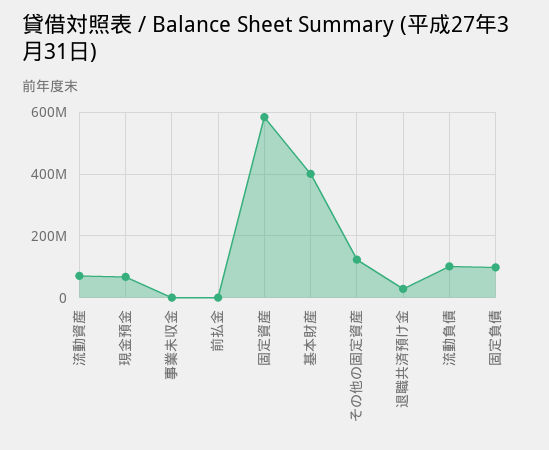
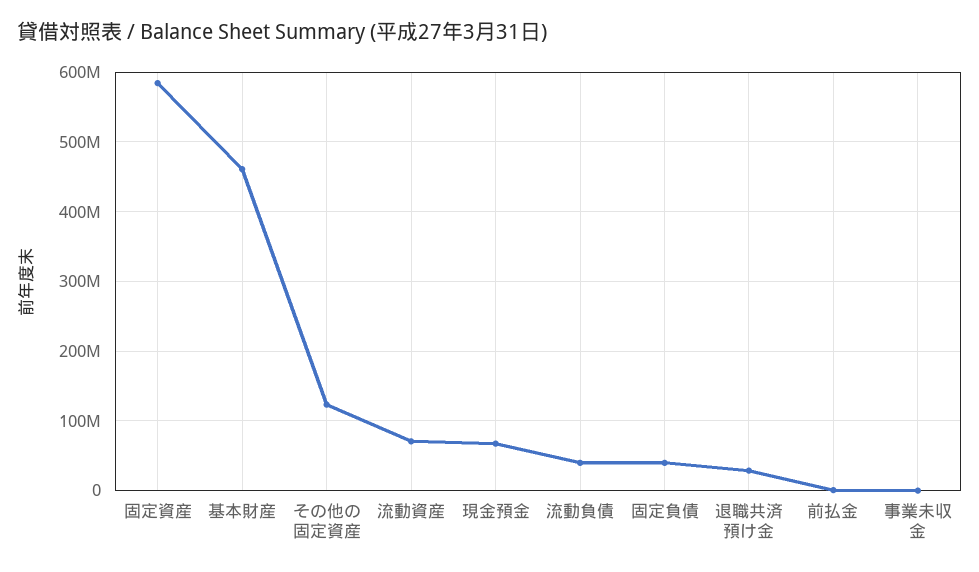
基本財産: 400000000 -> 460000000
流動負債: 100000000 -> 40000000
固定負債: 100000000 -> 40000000

